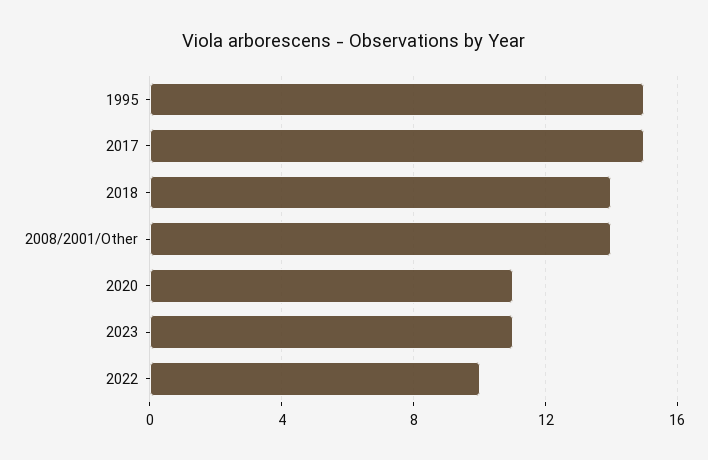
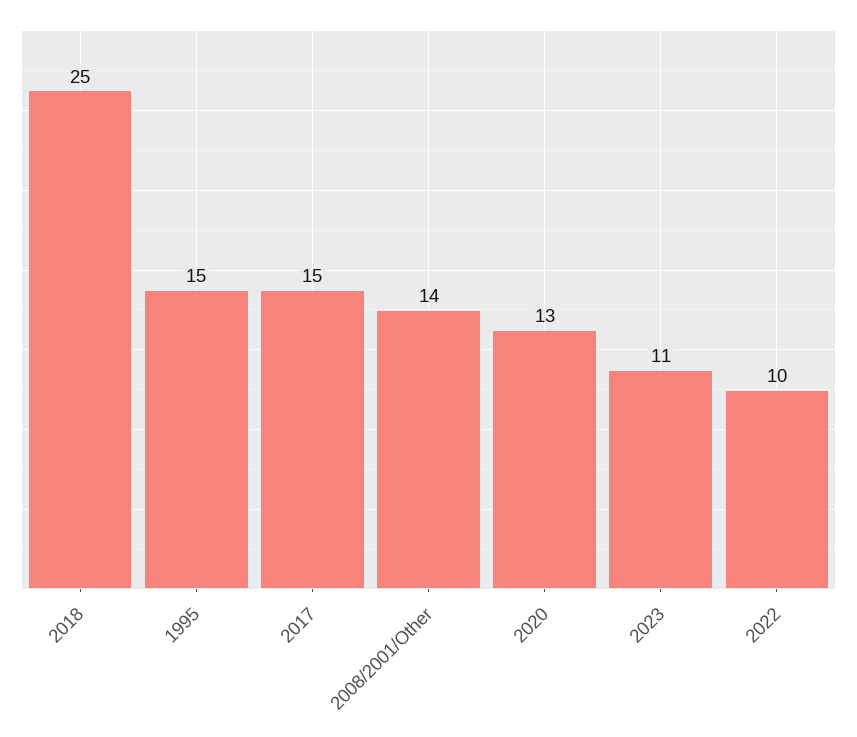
2018: 14 -> 25
2020: 11 -> 13

